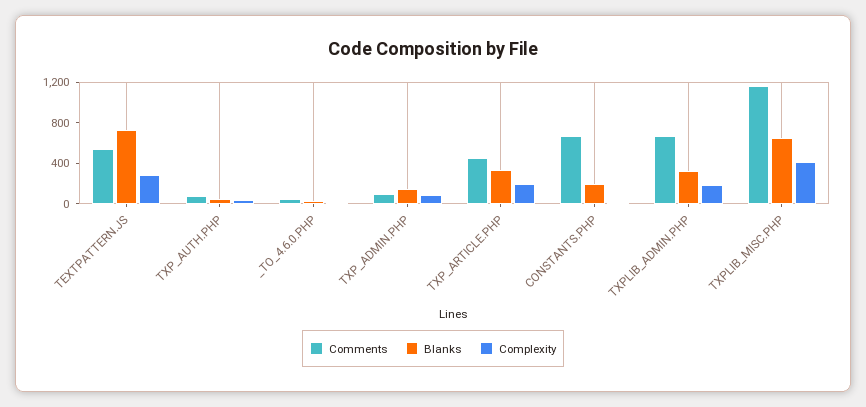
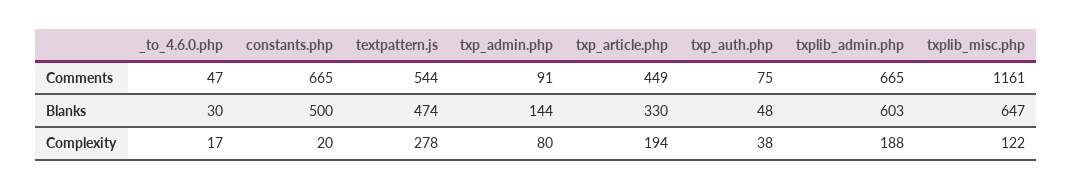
Blanks, TEXTPATTERN.JS: 700 -> 474
Blanks, CONSTANTS.PHP: 200 -> 500
Blanks, TXPLIB_ADMIN.PHP: 300 -> 603
Complexity, TXPLIB_MISC.PHP: 400 -> 122

